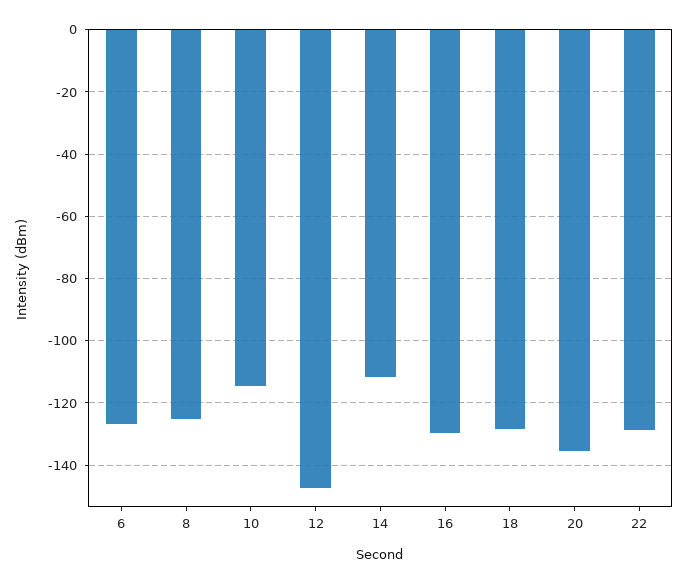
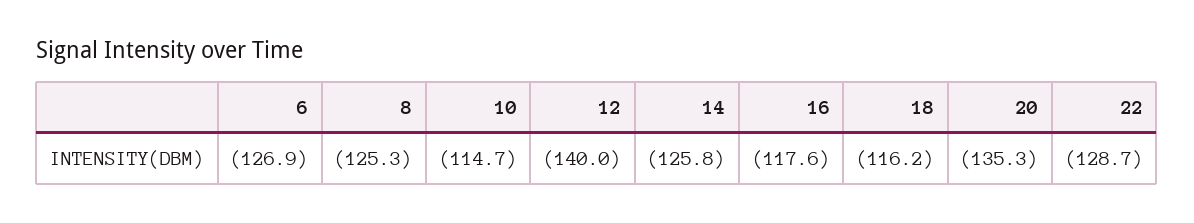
12: -148 -> -140
14: -112 -> -125.8
16: -130 -> -117.6
18: -128 -> -116.2

